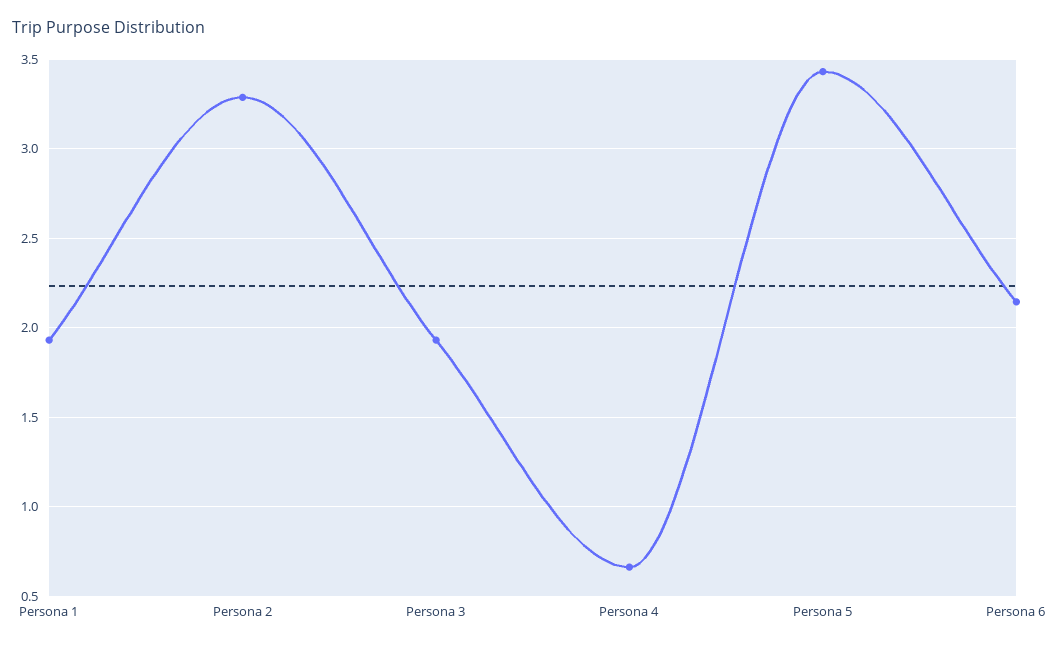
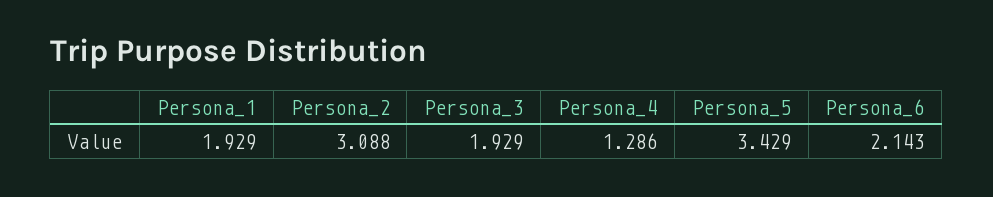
Persona 2: 3.3 -> 3.088
Persona 4: 0.65 -> 1.286

